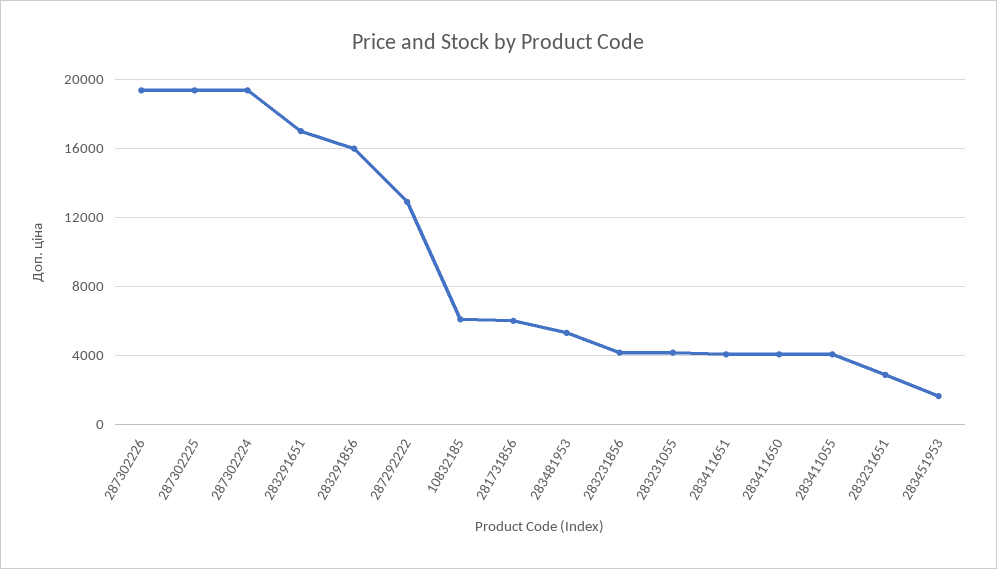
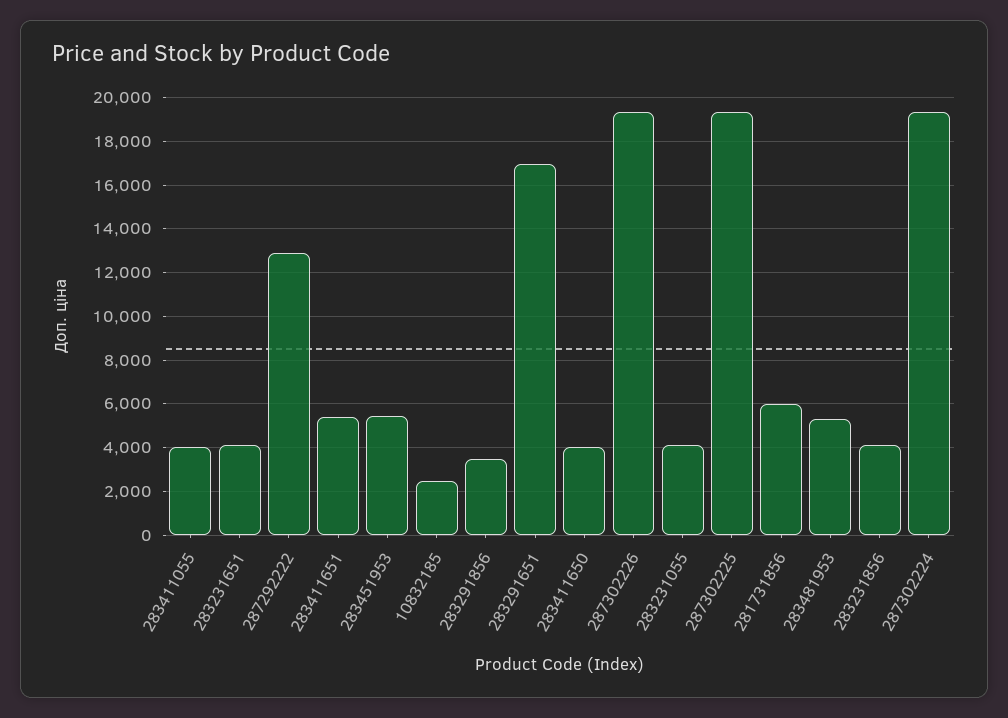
283291856: 16000 -> 3500
10832185: 6000 -> 2500
283411651: 4000 -> 5500
283231651: 3000 -> 4000
283451953: 1500 -> 5500

